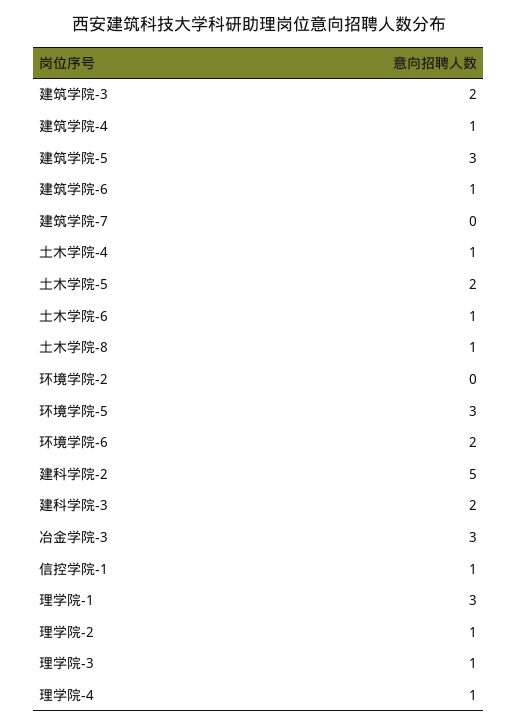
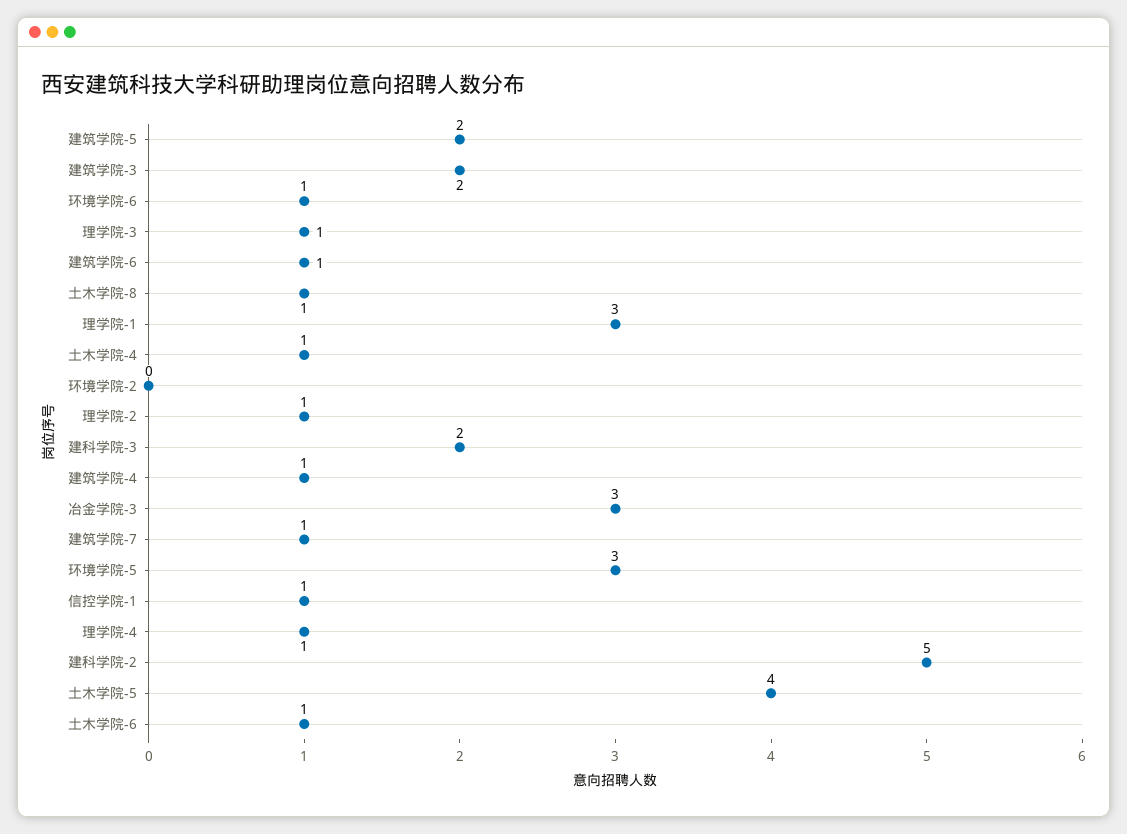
建筑学院-5: 3 -> 2
建筑学院-7: 0 -> 1
土木学院-5: 2 -> 4
环境学院-6: 2 -> 1

